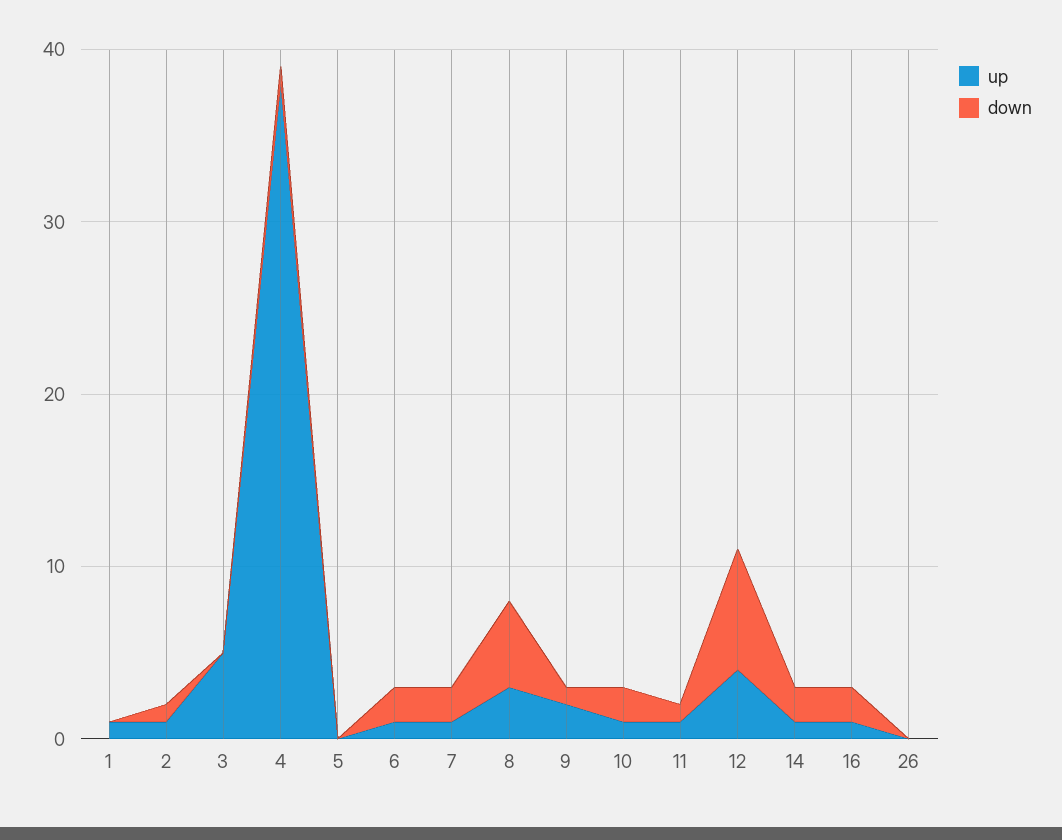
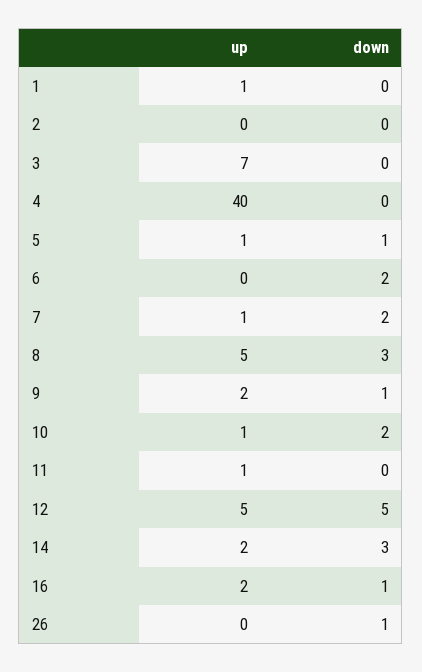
up, 2: 1 -> 0
down, 2: 1 -> 0
up, 3: 5 -> 7
up, 4: 38 -> 40
down, 4: 1 -> 0
up, 5: 0 -> 1
down, 5: 0 -> 1
up, 6: 1 -> 0
up, 8: 3 -> 5
down, 8: 5 -> 3
down, 11: 1 -> 0
up, 12: 4 -> 5
down, 12: 7 -> 5
up, 14: 1 -> 2
down, 14: 2 -> 3
up, 16: 1 -> 2
down, 16: 2 -> 1
down, 26: 0 -> 1

